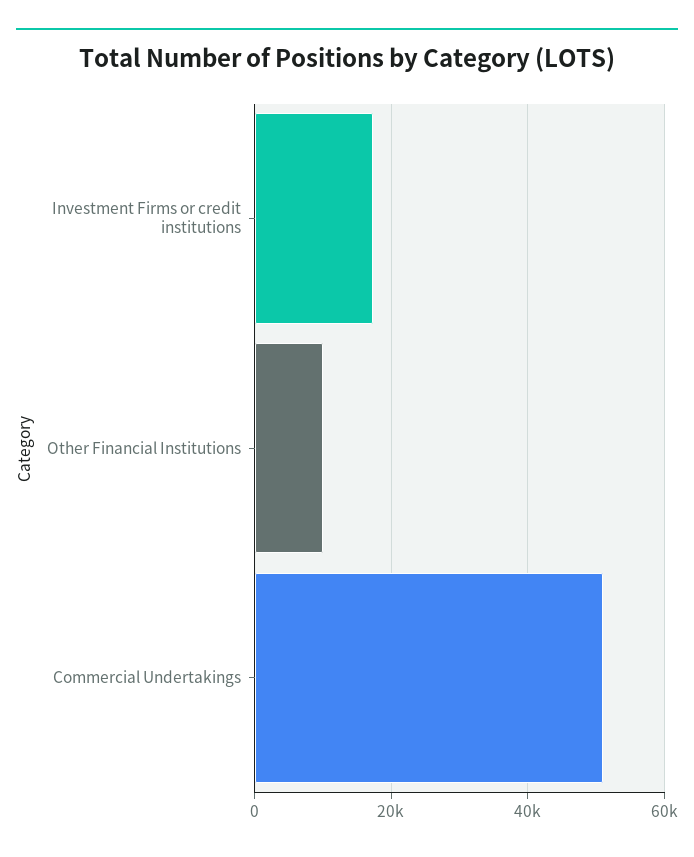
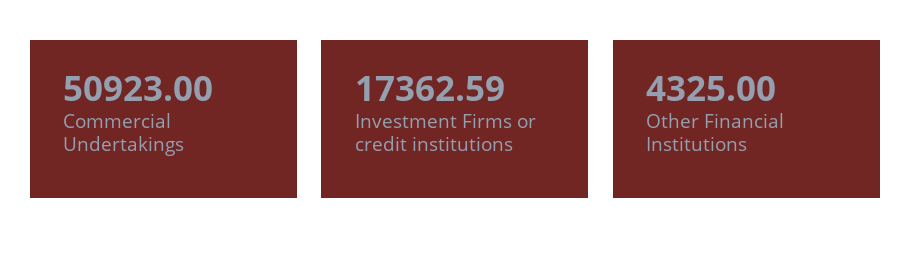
Other Financial Institutions: 10000 -> 4325

